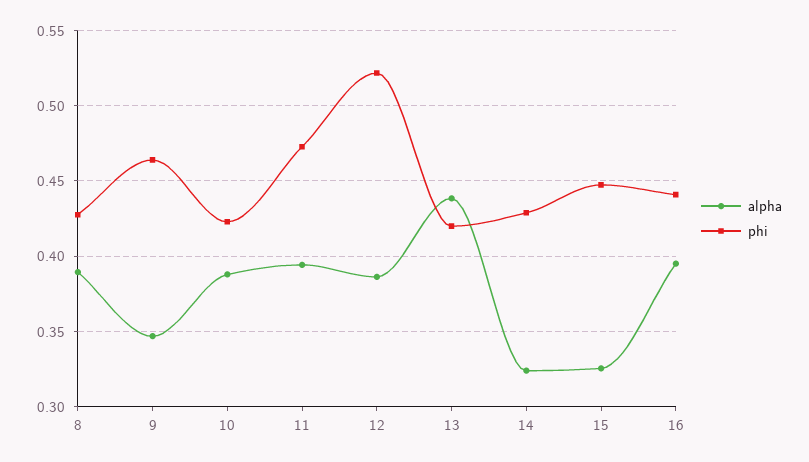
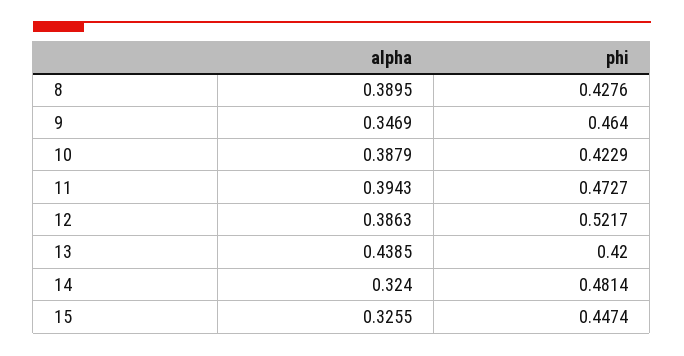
phi, 14: 0.43 -> 0.4814
alpha, 16: 0.395 -> none
phi, 16: 0.44 -> none

